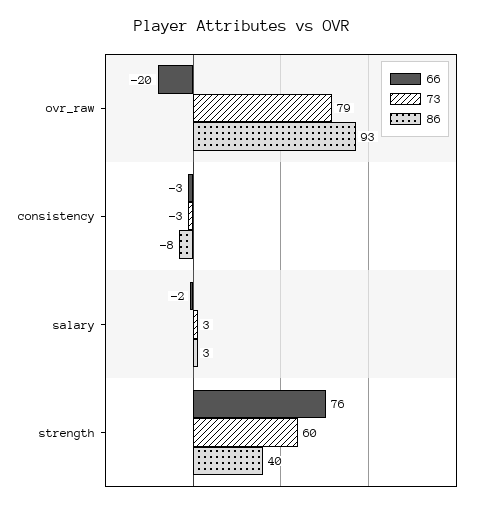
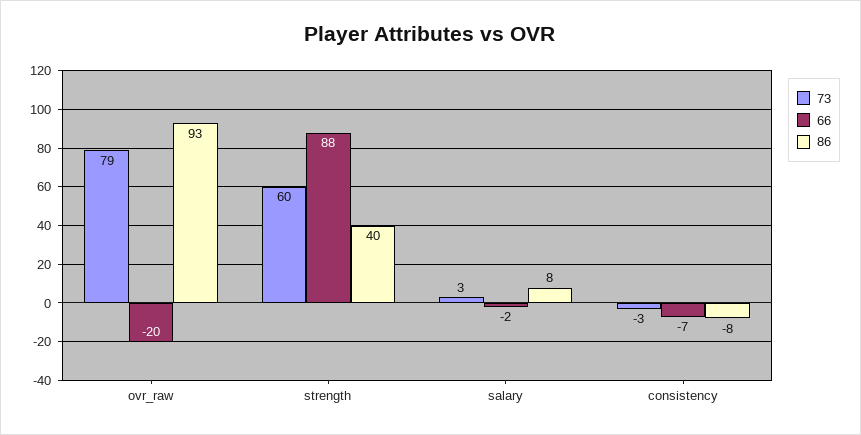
66, consistency: -3 -> -7
86, salary: 3 -> 8
66, strength: 76 -> 88

